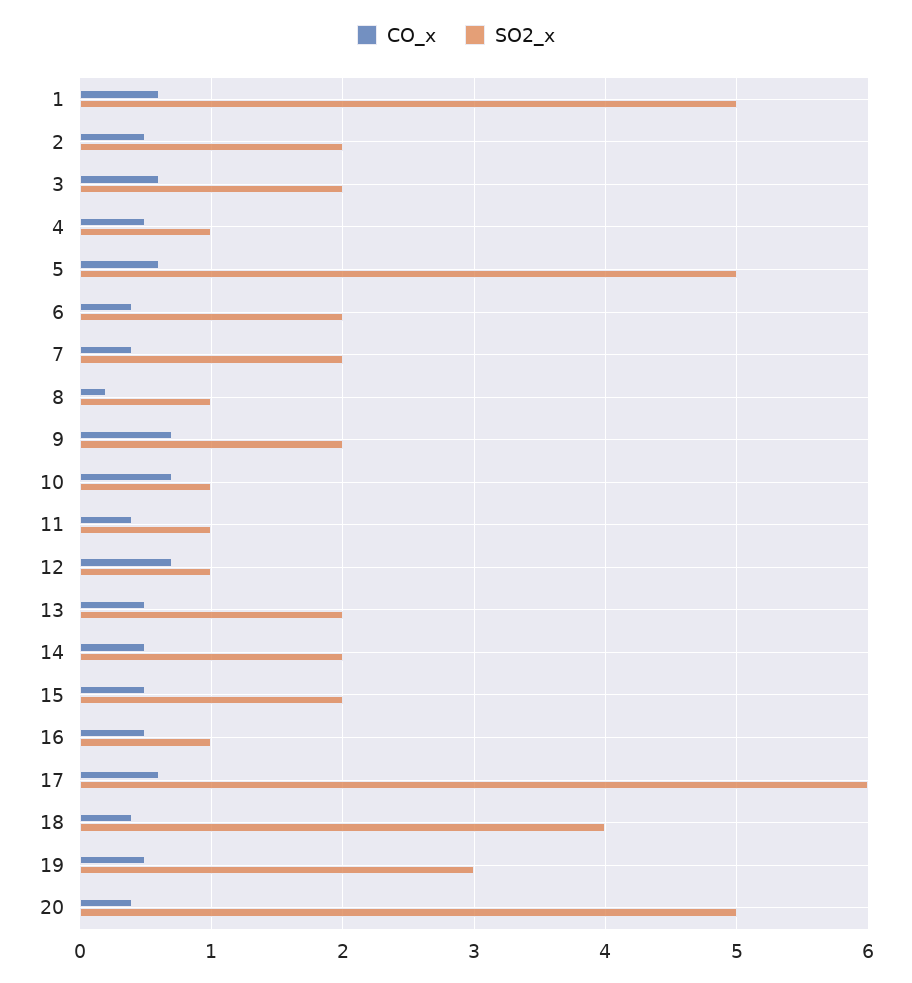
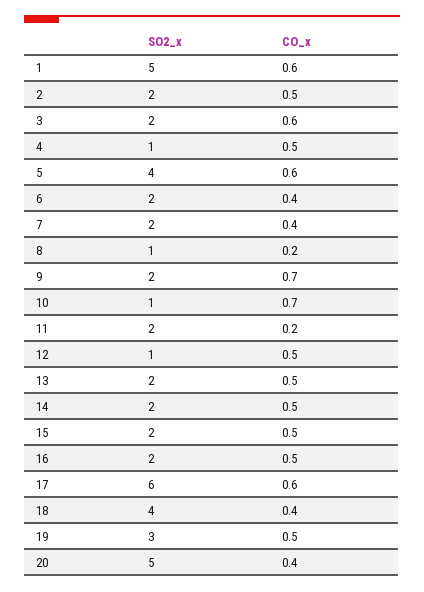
SO2_x, 5: 5 -> 4
CO_x, 11: 0.4 -> 0.2
SO2_x, 11: 1 -> 2
CO_x, 12: 0.7 -> 0.5
SO2_x, 16: 1 -> 2

